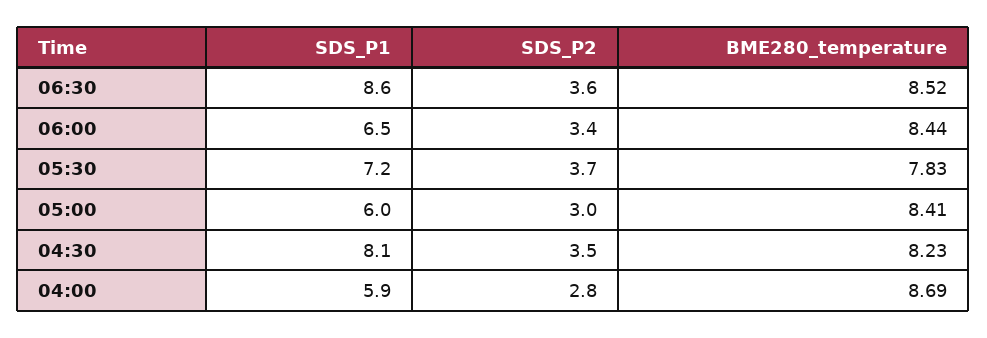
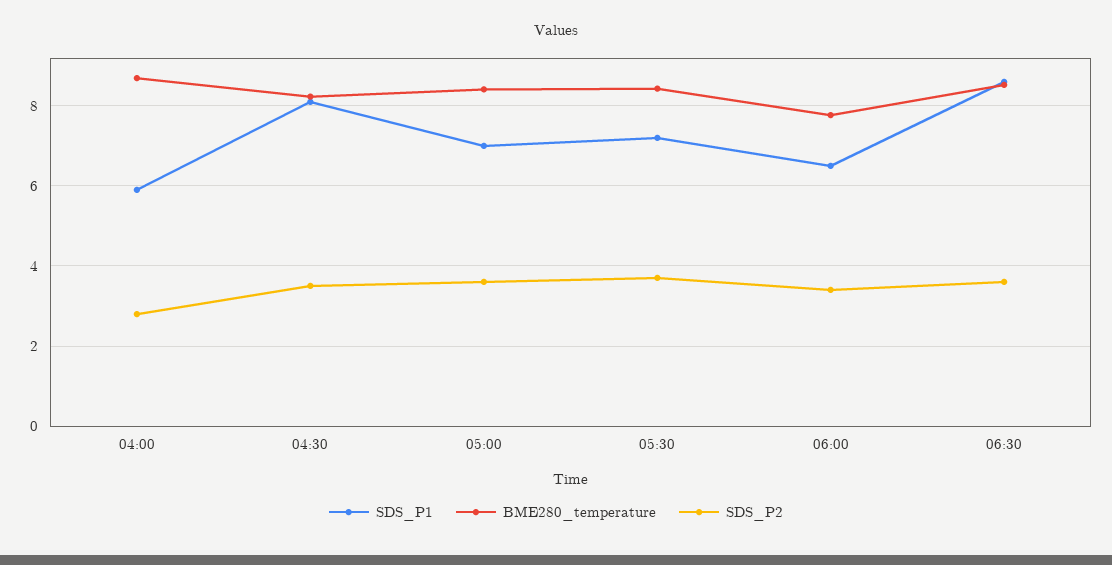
BME280_temperature, 06:00: 8.44 -> 7.8
BME280_temperature, 05:30: 7.83 -> 8.4
SDS_P1, 05:00: 6 -> 7
SDS_P2, 05:00: 3 -> 3.6

